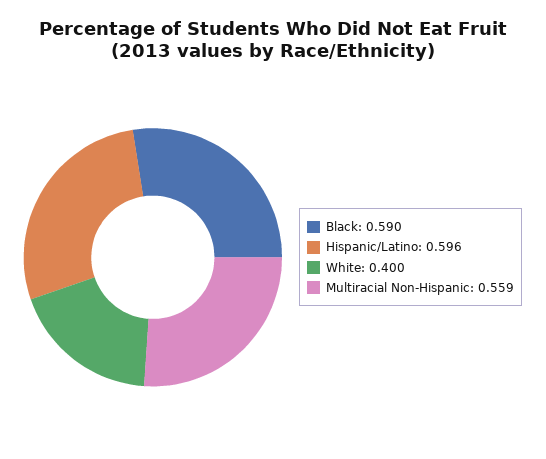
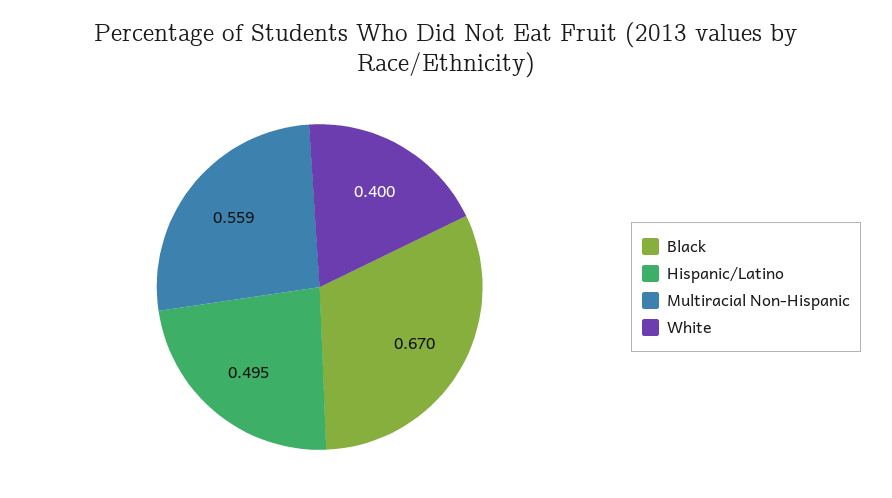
Black: 0.59 -> 0.67
Hispanic/Latino: 0.596 -> 0.495

